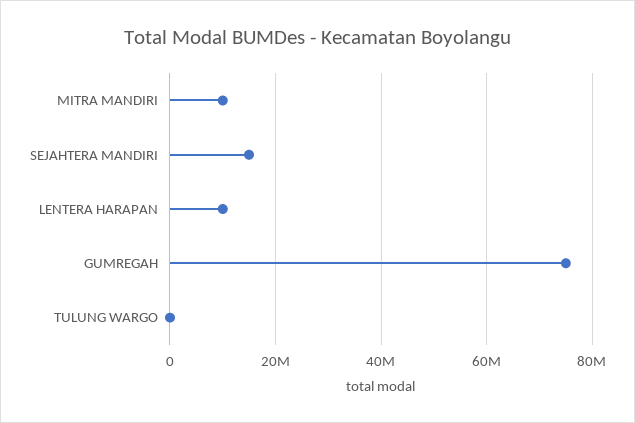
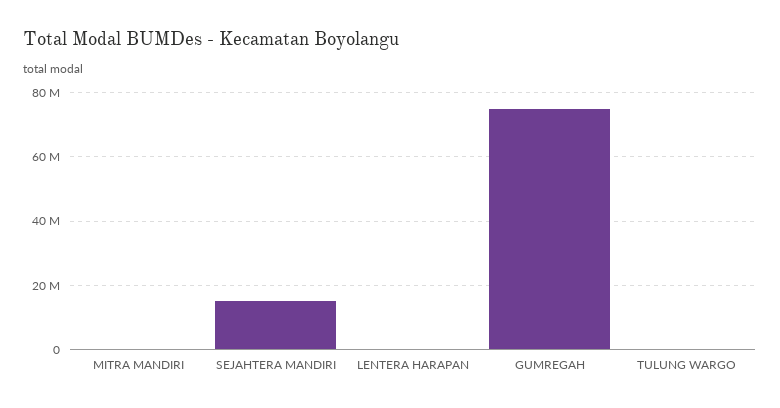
MITRA MANDIRI: 10000000 -> 0
LENTERA HARAPAN: 10000000 -> 0

